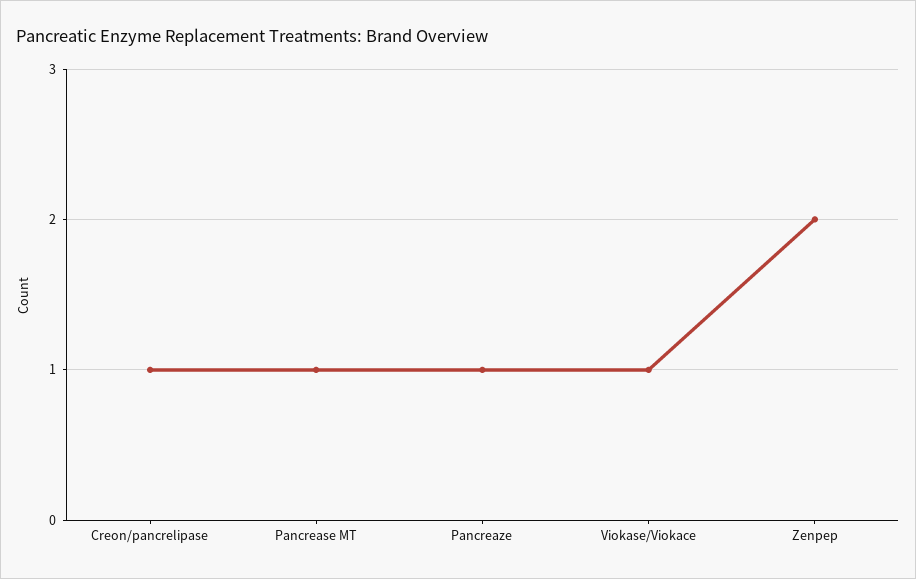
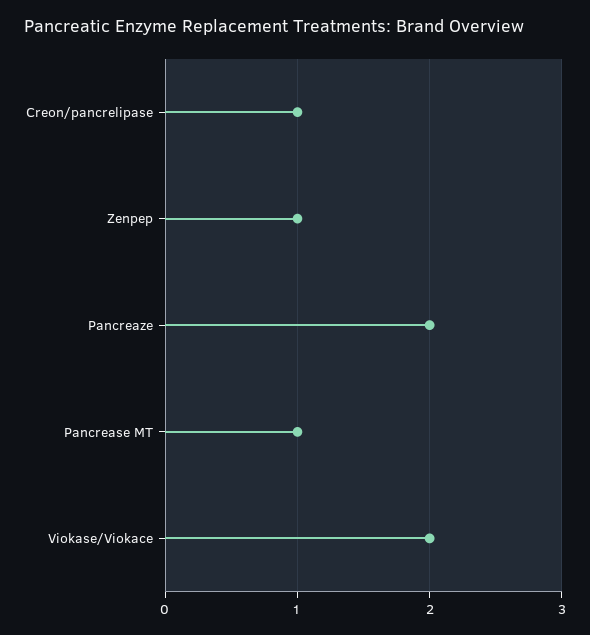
Pancreaze: 1 -> 2
Viokase/Viokace: 1 -> 2
Zenpep: 2 -> 1

